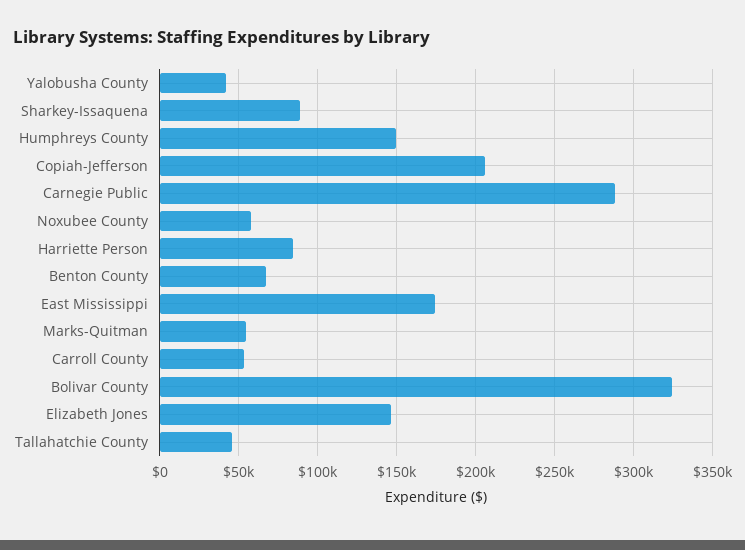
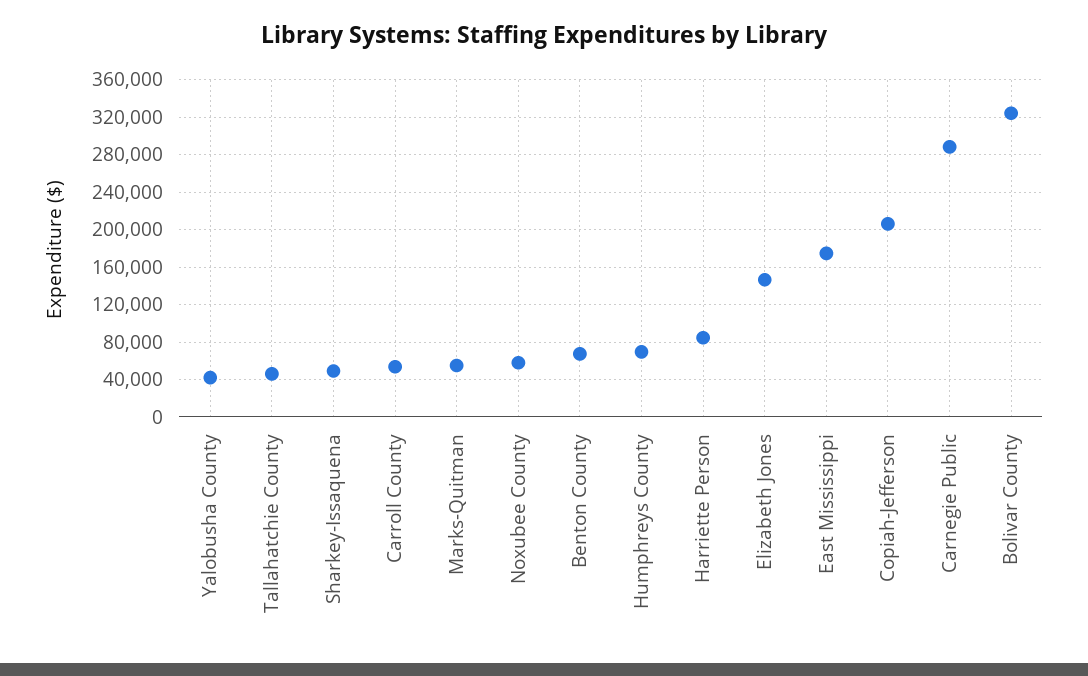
Sharkey-Issaquena: 90000 -> 50000
Humphreys County: 150000 -> 70000

